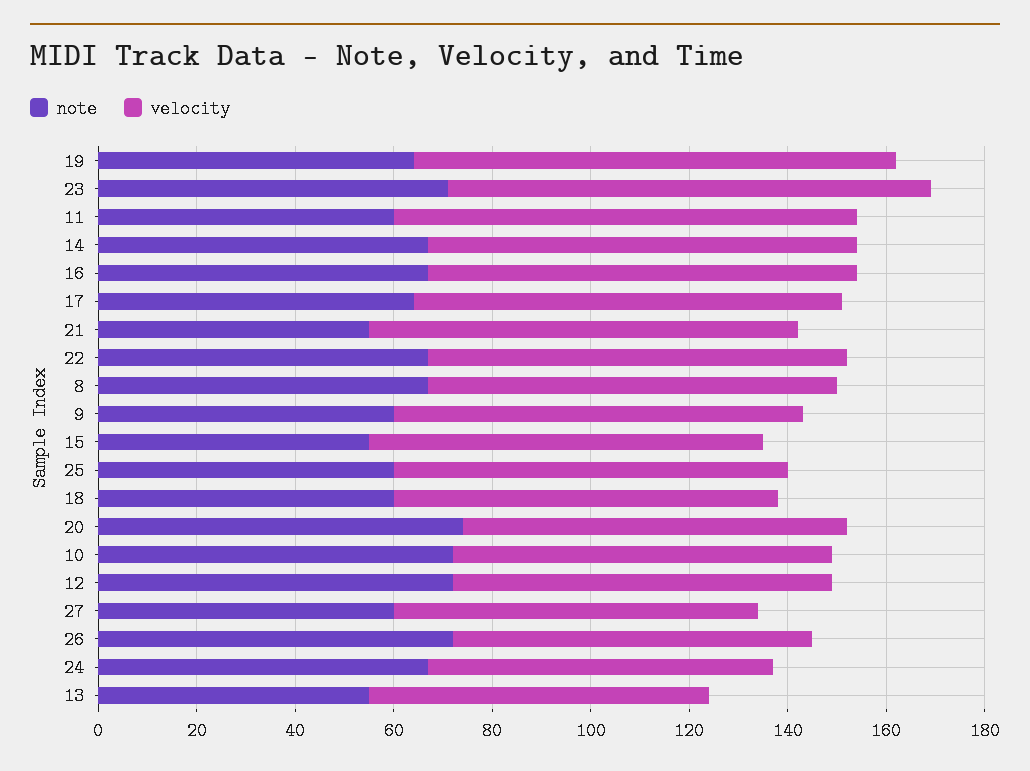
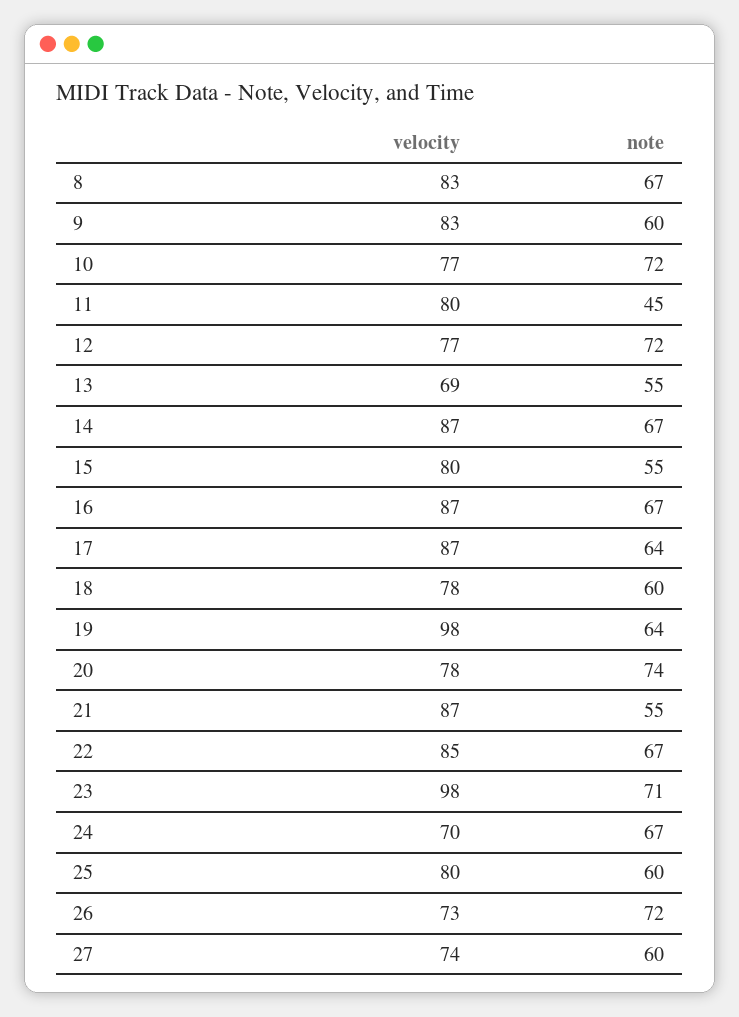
note, 11: 60 -> 45
velocity, 11: 95 -> 80

